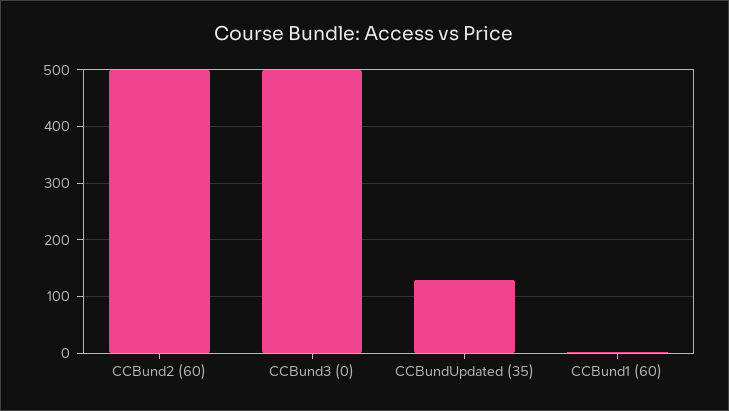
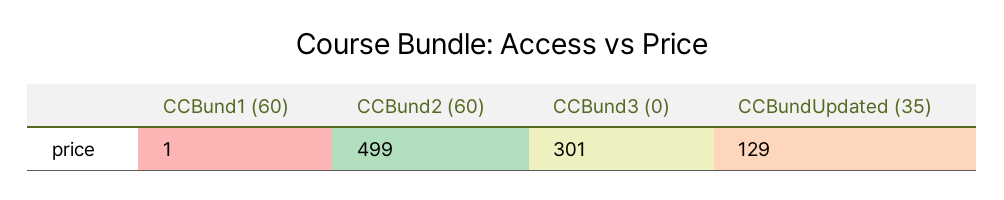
CCBund3 (0): 500 -> 301

